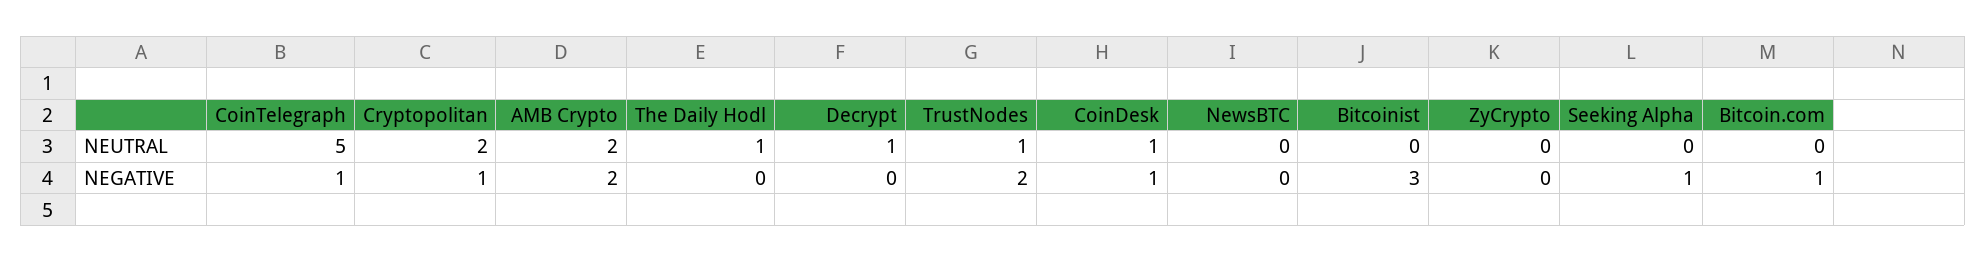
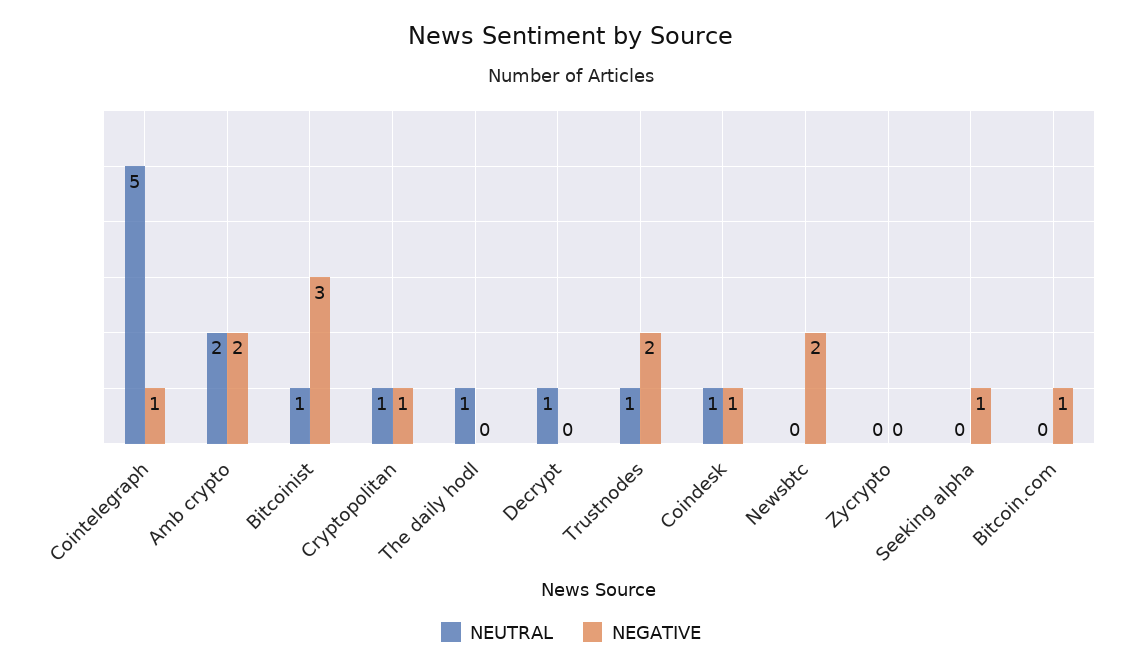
NEUTRAL, Cryptopolitan: 2 -> 1
NEUTRAL, Bitcoinist: 0 -> 1
NEGATIVE, NewsBTC: 0 -> 2

